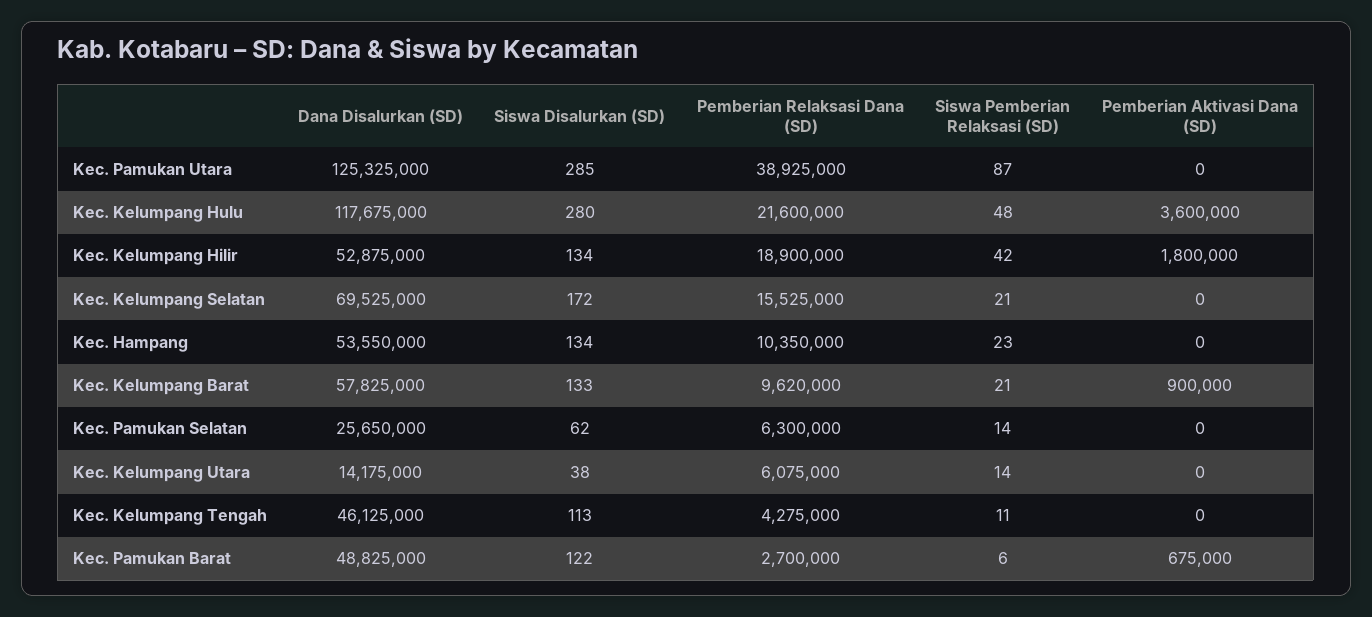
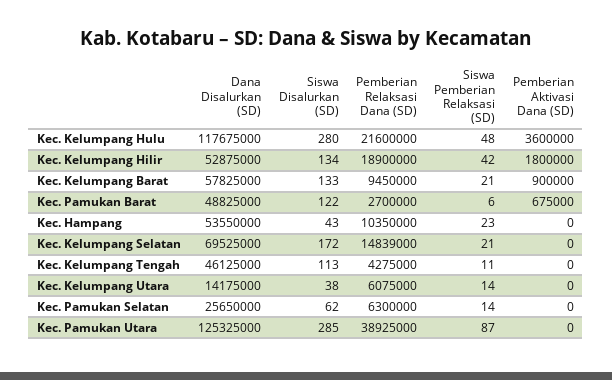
Pemberian Relaksasi Dana (SD), Kec. Kelumpang Selatan: 15525000 -> 14839000
Siswa Disalurkan (SD), Kec. Hampang: 134 -> 43
Pemberian Relaksasi Dana (SD), Kec. Kelumpang Barat: 9620000 -> 9450000

